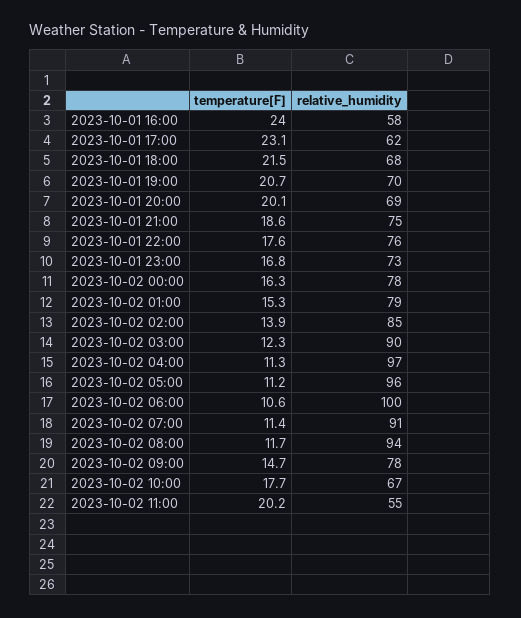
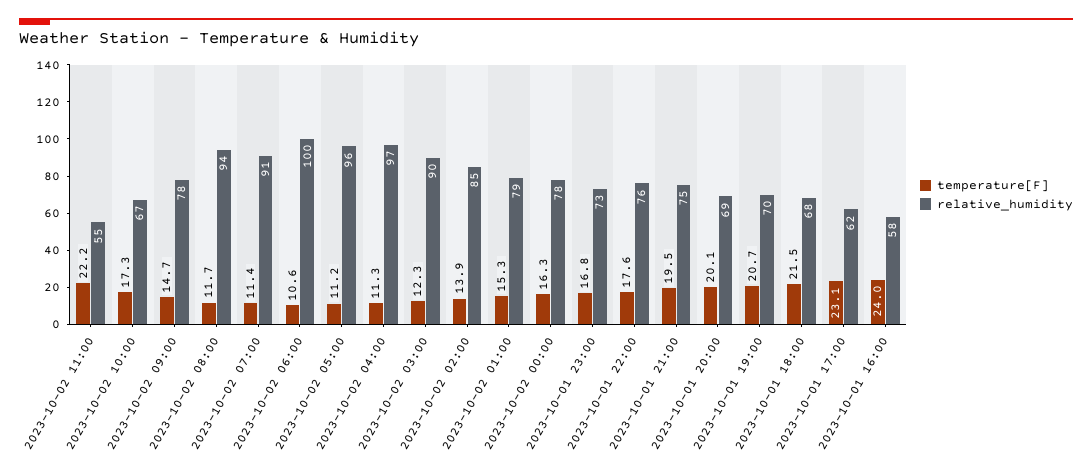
temperature[F], 2023-10-01 21:00: 18.6 -> 19.5
temperature[F], 2023-10-02 10:00: 17.7 -> 17.3
temperature[F], 2023-10-02 11:00: 20.2 -> 22.2

